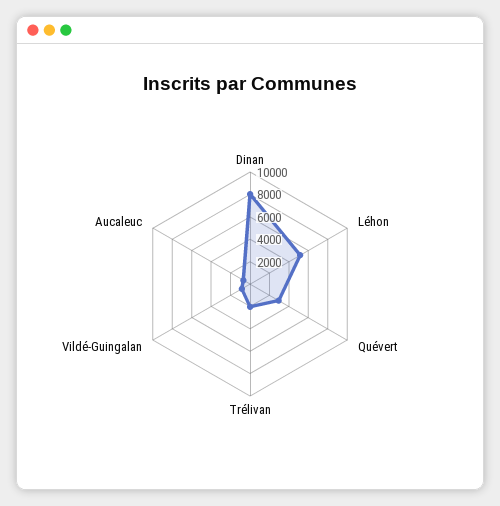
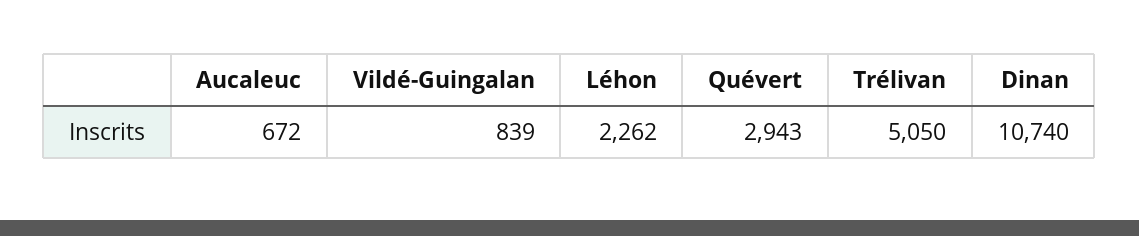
Dinan: 8000 -> 10740
Léhon: 5000 -> 2262
Trélivan: 2000 -> 5050

